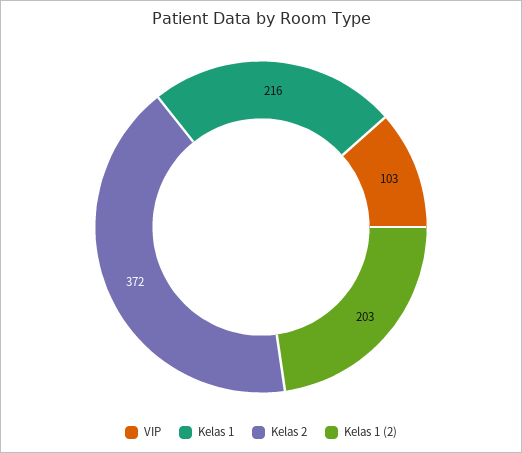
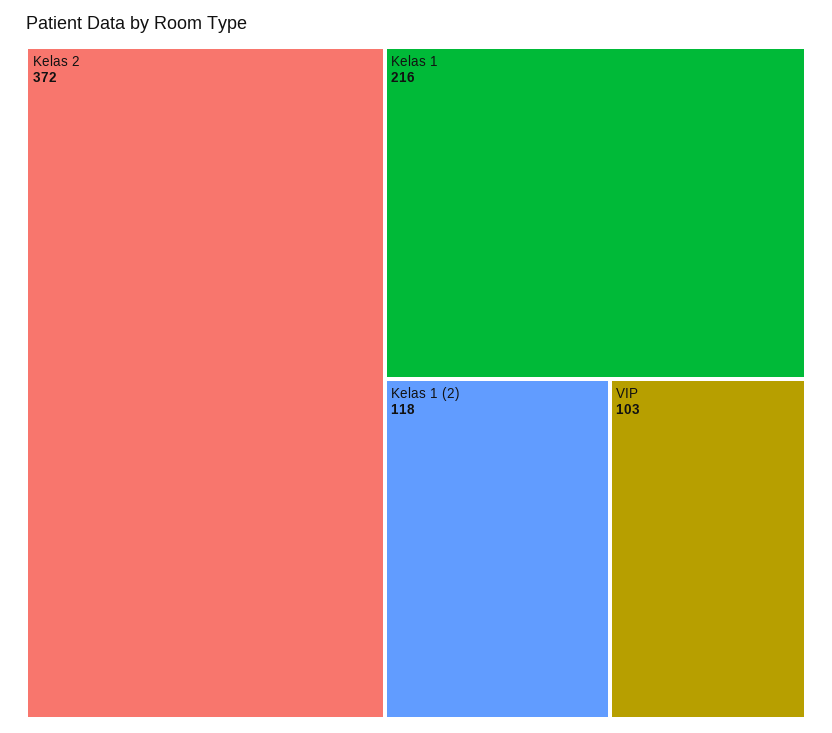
Kelas 1 (2): 203 -> 118

